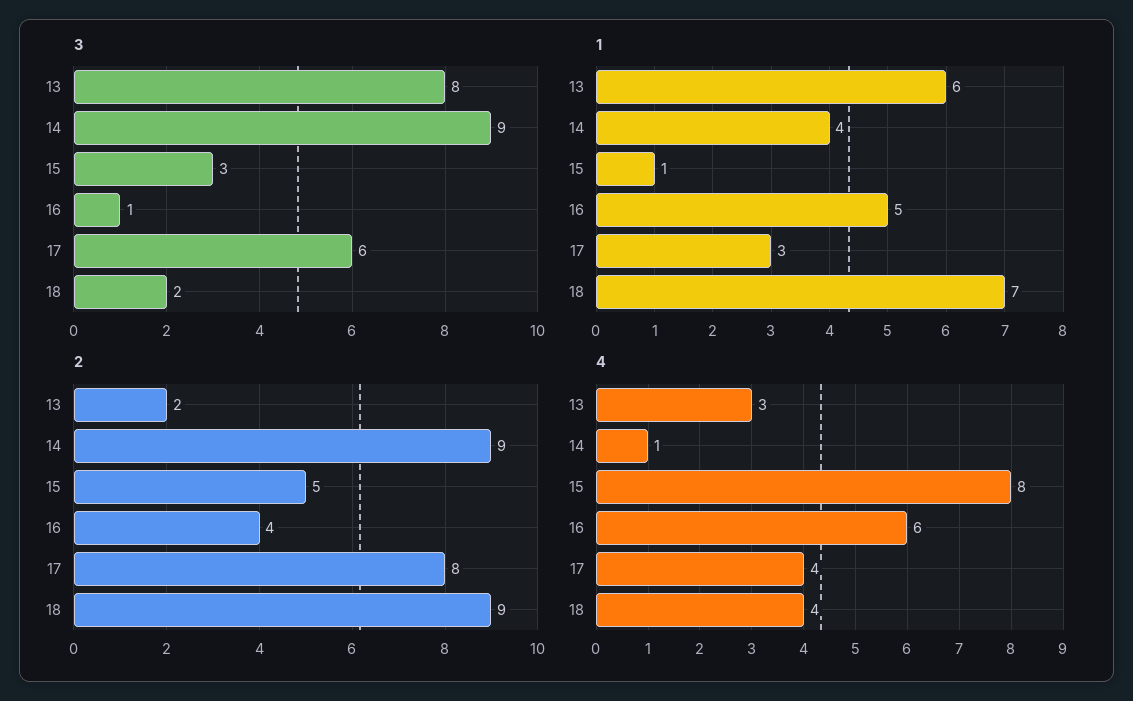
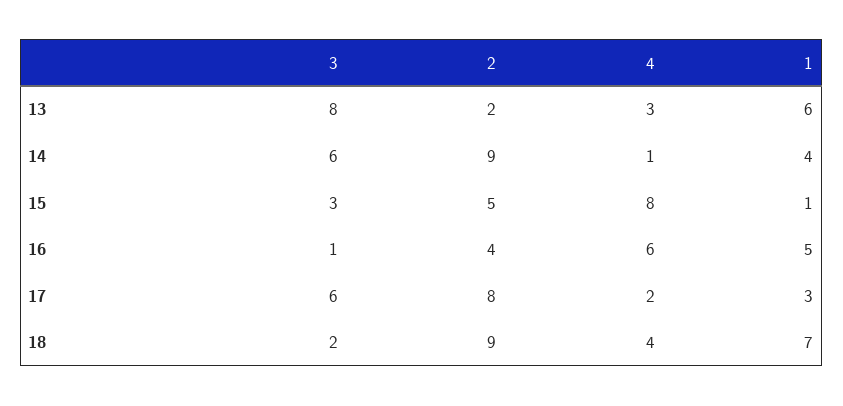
3, 14: 9 -> 6
4, 17: 4 -> 2

